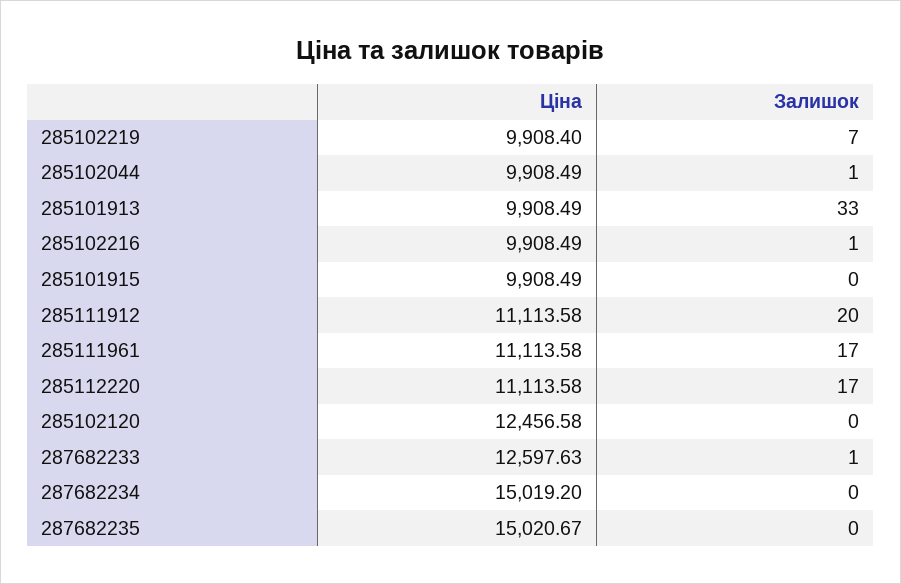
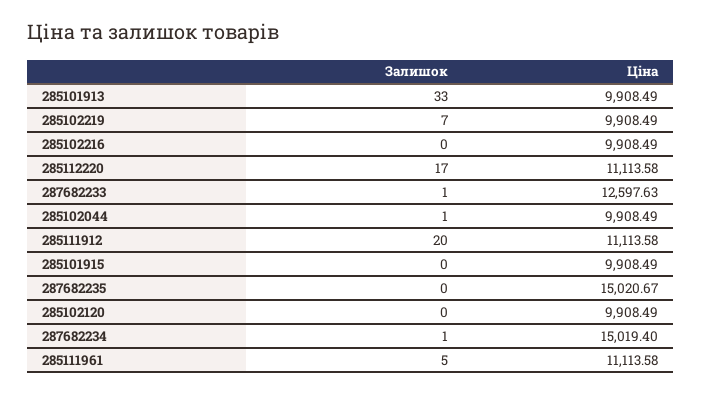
Ціна, 285102219: 9908.4 -> 9908.49
Залишок, 285102216: 1 -> 0
Залишок, 285111961: 17 -> 5
Ціна, 285102120: 12456.58 -> 9908.49
Ціна, 287682234: 15019.2 -> 15019.4
Залишок, 287682234: 0 -> 1

